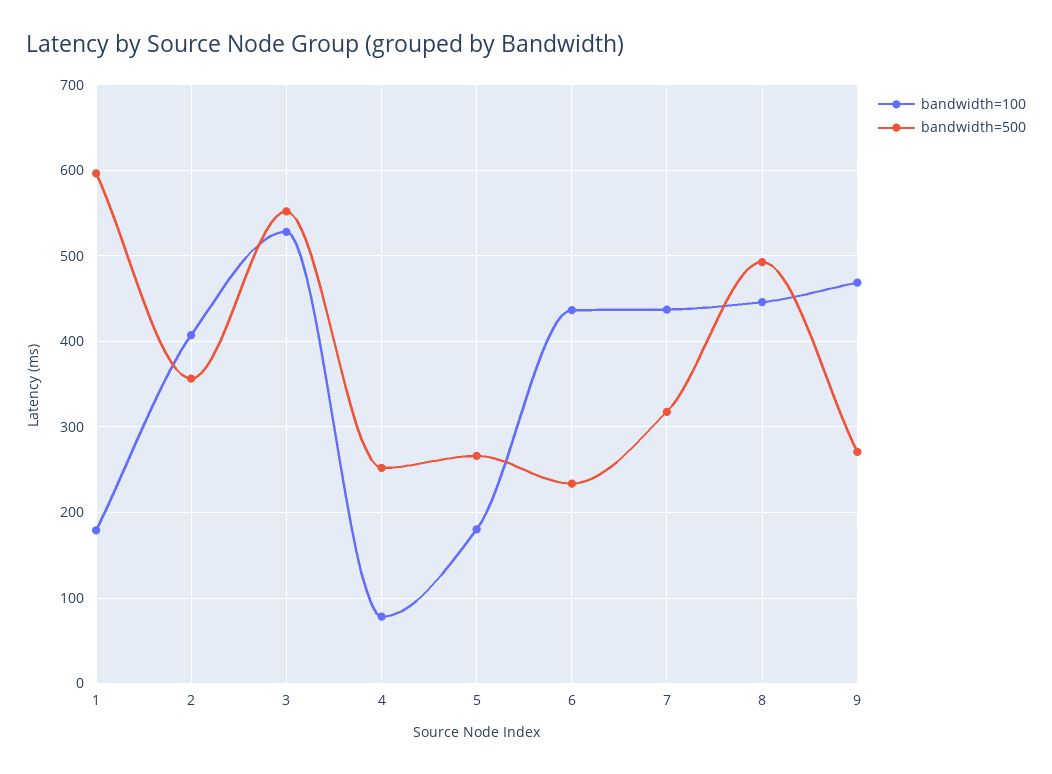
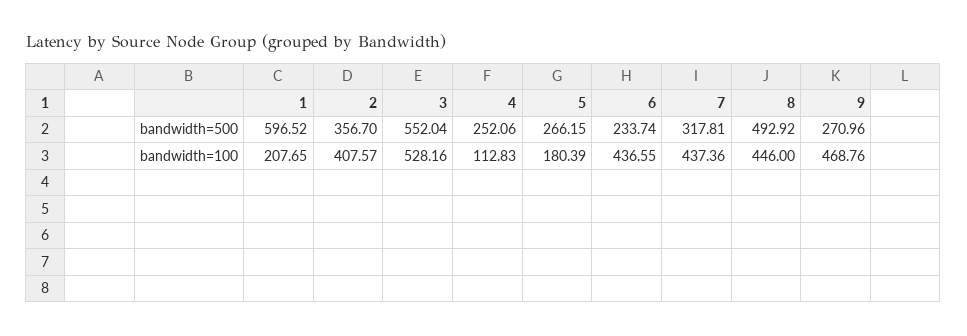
bandwidth=100, 1: 180 -> 207.65
bandwidth=100, 4: 80 -> 112.83

